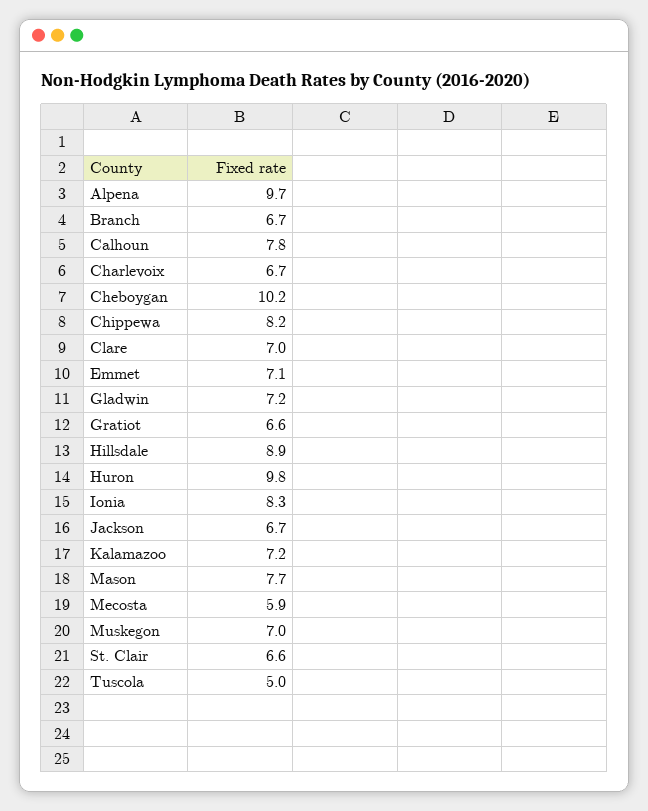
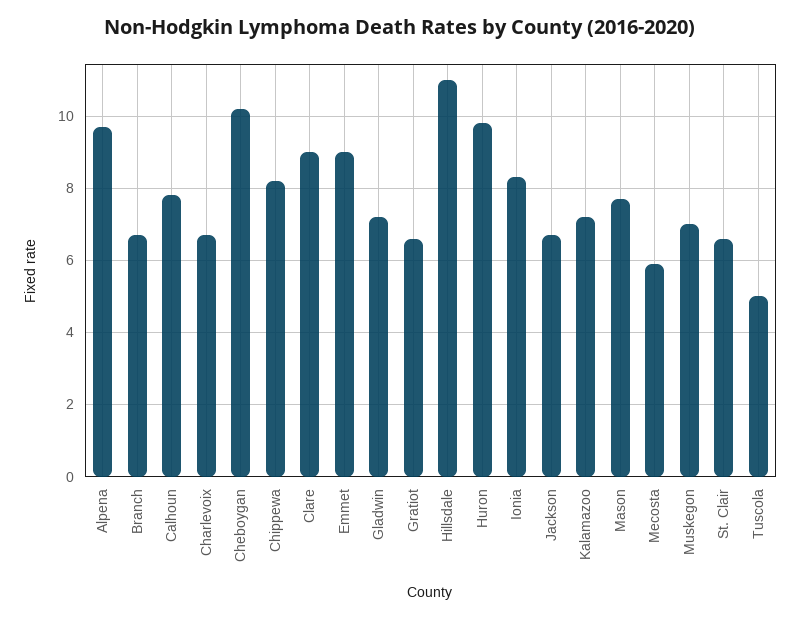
Clare: 7 -> 9
Emmet: 7.1 -> 9
Hillsdale: 8.9 -> 11

